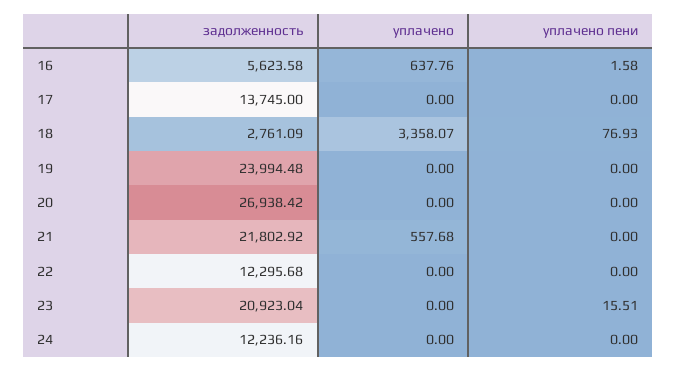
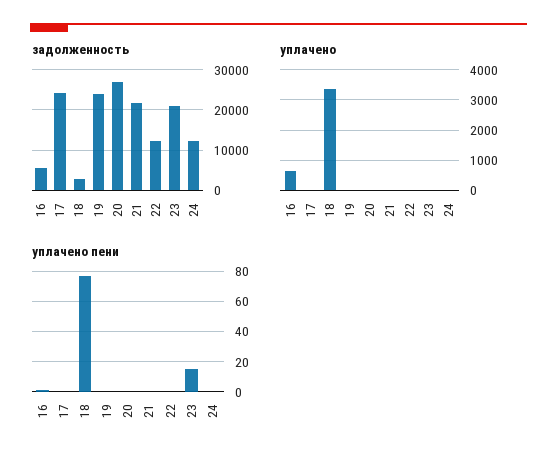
задолженность, 17: 13745 -> 24000
уплачено, 21: 557.68 -> 0

